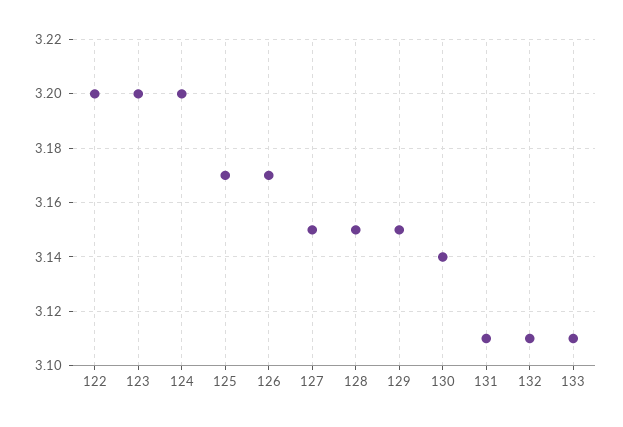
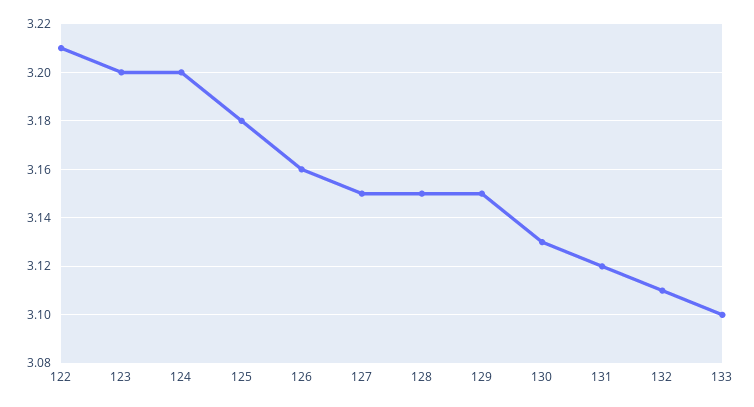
122: 3.2 -> 3.21
125: 3.17 -> 3.18
126: 3.17 -> 3.16
130: 3.14 -> 3.13
131: 3.11 -> 3.12
133: 3.11 -> 3.1

